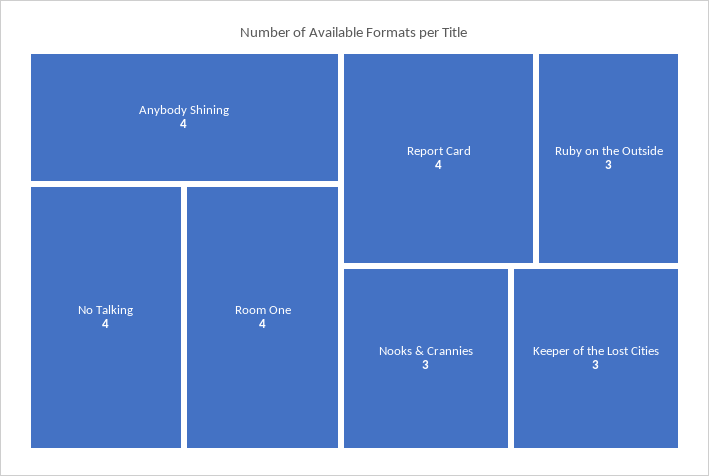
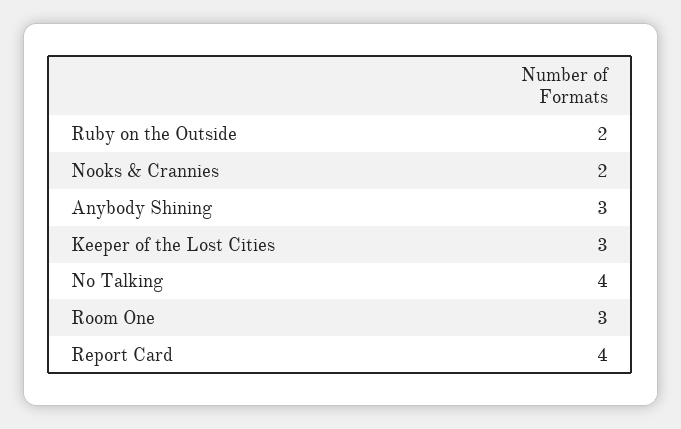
Anybody Shining: 4 -> 3
Room One: 4 -> 3
Ruby on the Outside: 3 -> 2
Nooks & Crannies: 3 -> 2

